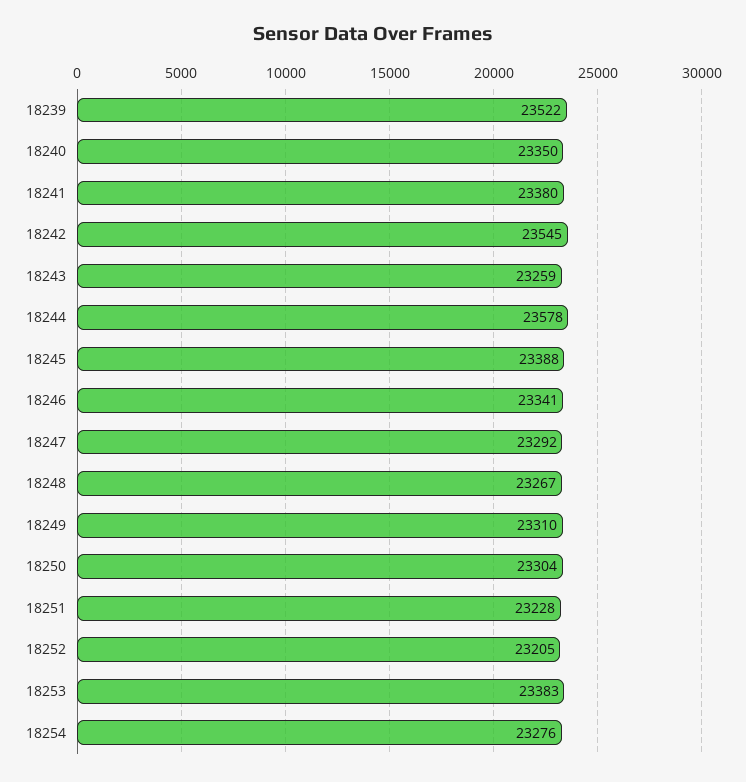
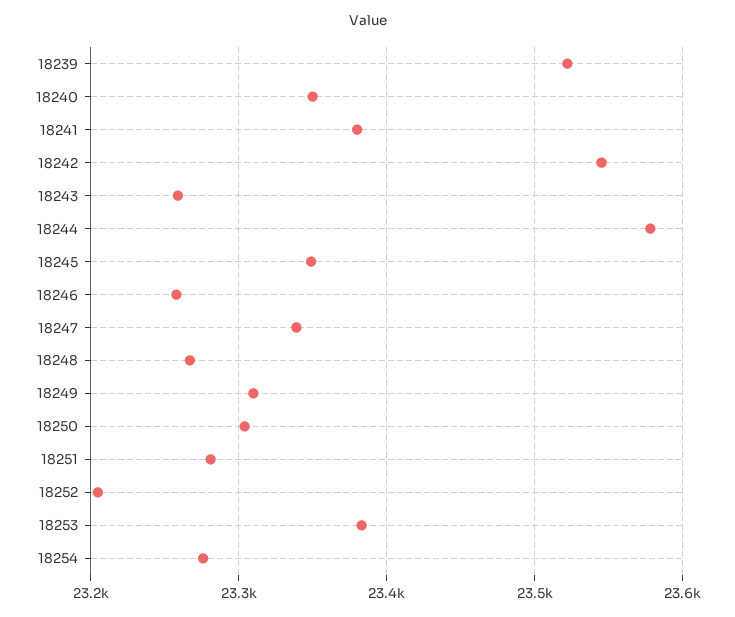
18245: 23388 -> 23350
18246: 23341 -> 23260
18247: 23292 -> 23340
18251: 23228 -> 23280

